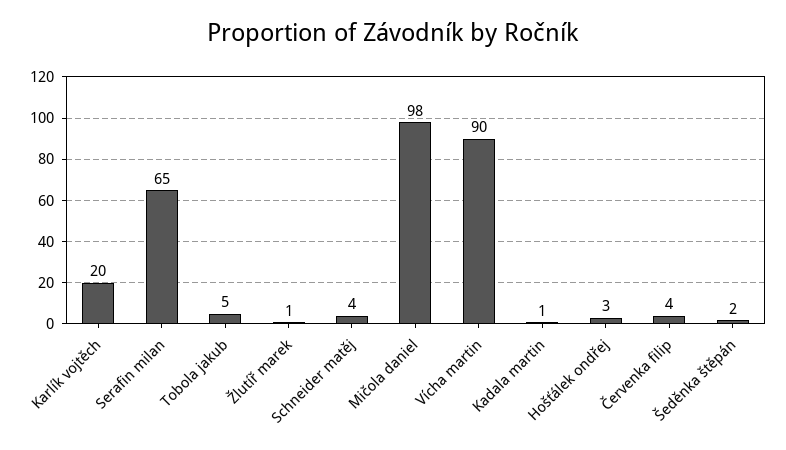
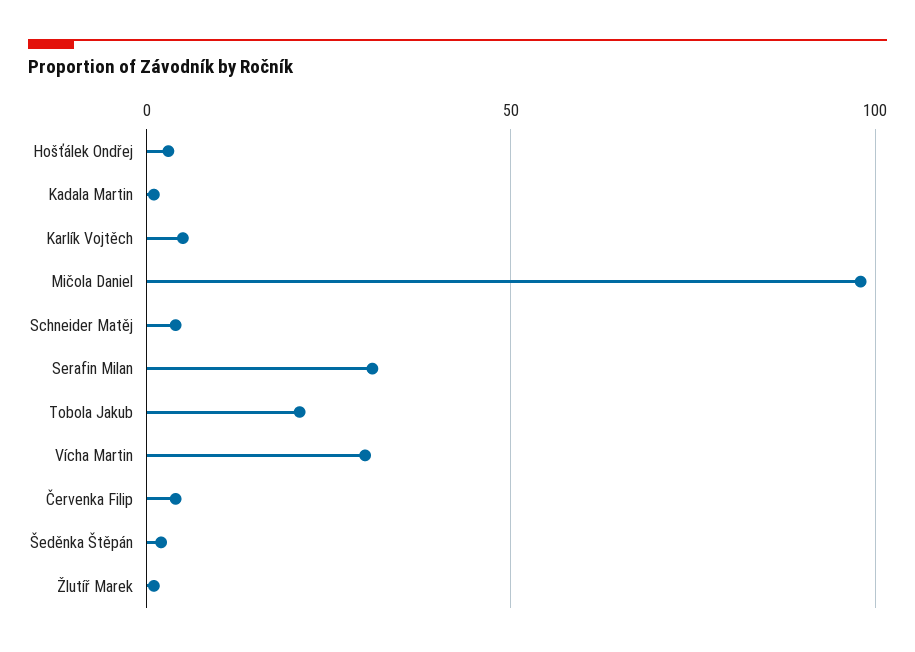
Karlík vojtěch: 20 -> 5
Serafin milan: 65 -> 30
Tobola jakub: 5 -> 20
Vícha martin: 90 -> 30

